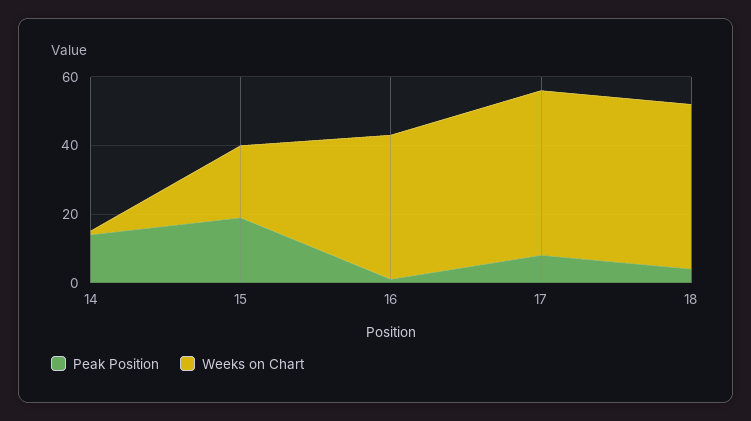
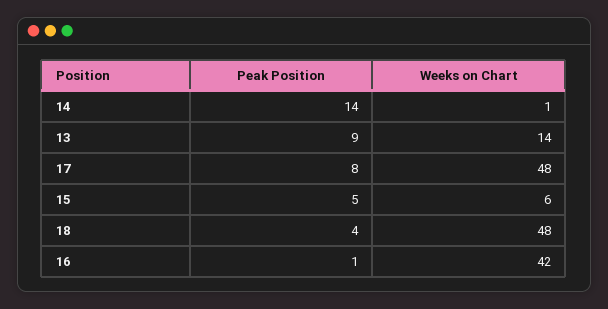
Peak Position, 15: 20 -> 5
Weeks on Chart, 15: 20 -> 6
Peak Position, 13: none -> 9
Weeks on Chart, 13: none -> 14

